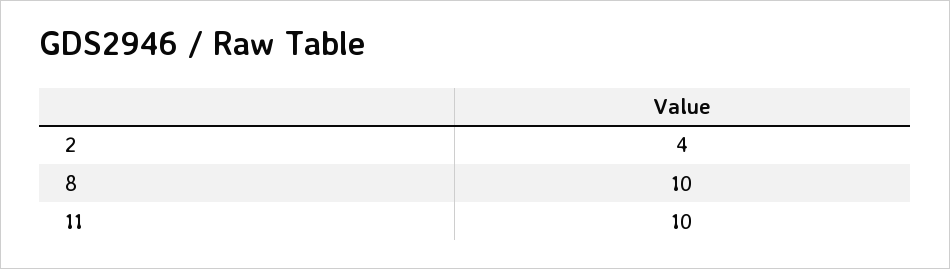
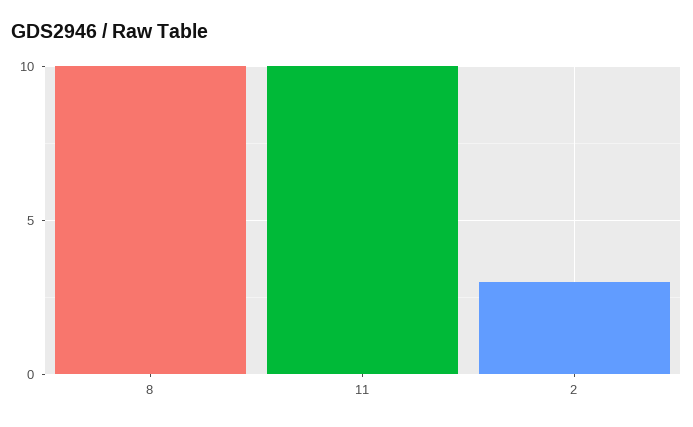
2: 4 -> 3

